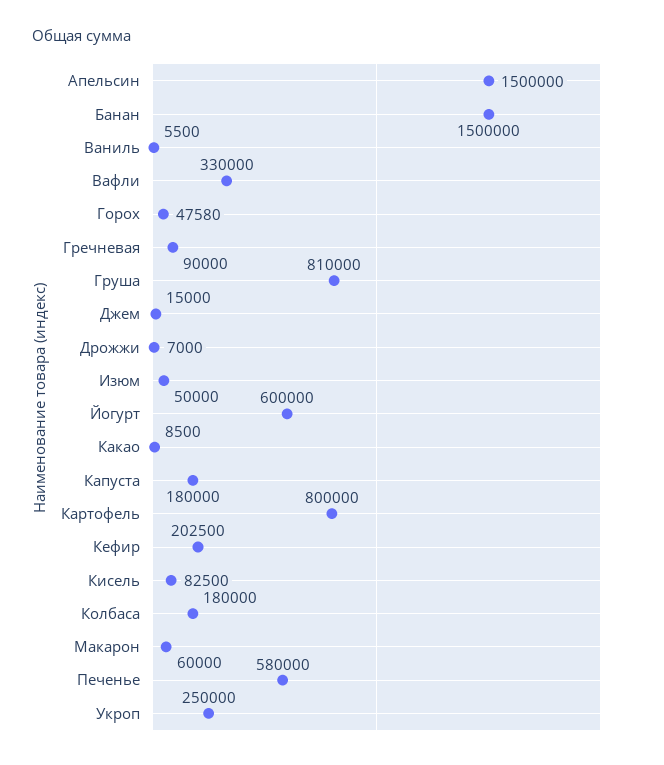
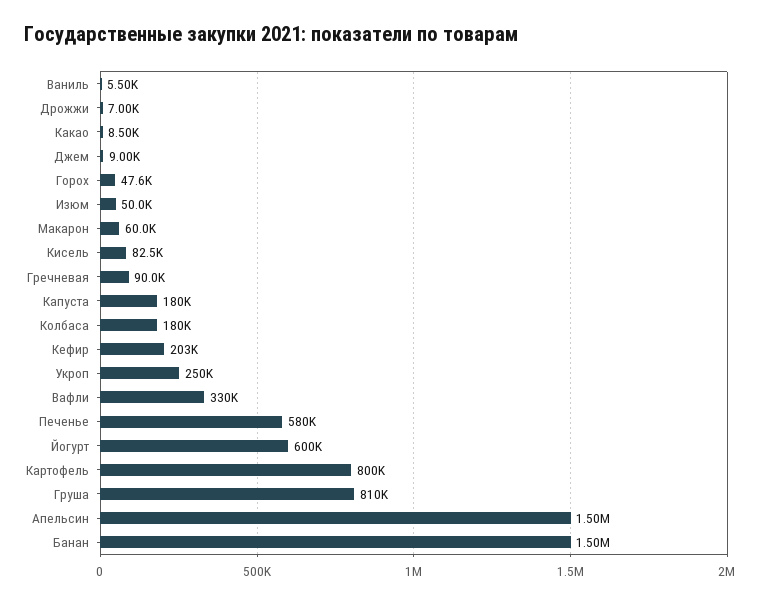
Джем: 15000 -> 9000

